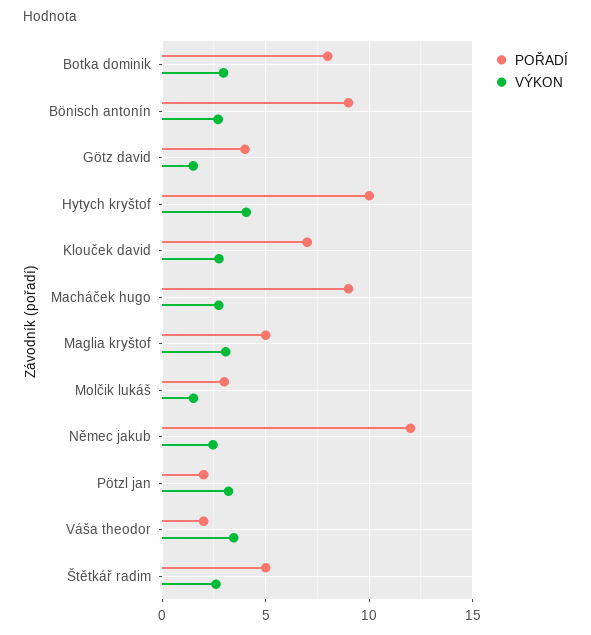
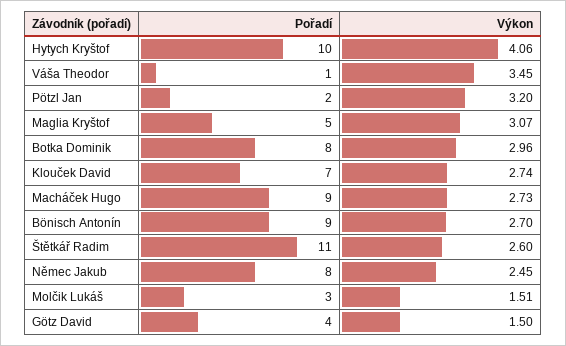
POŘADÍ, Němec jakub: 12 -> 8
POŘADÍ, Váša theodor: 2 -> 1
POŘADÍ, Štětkář radim: 5 -> 11

